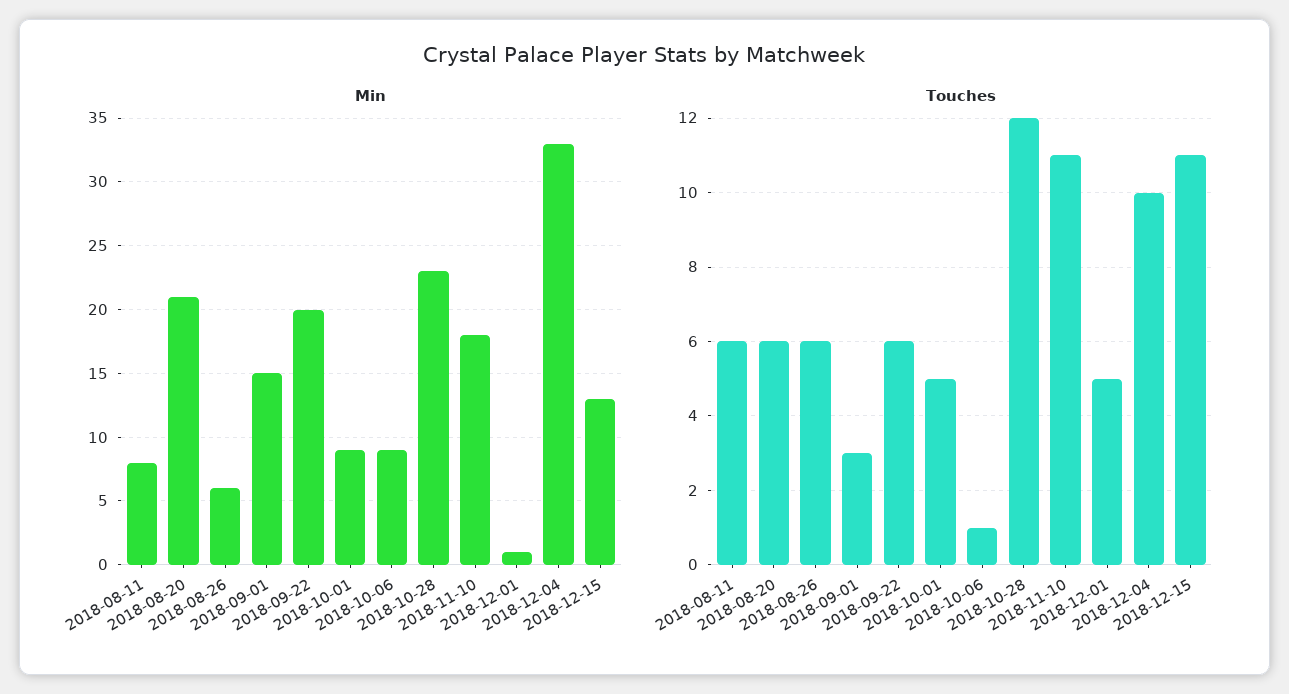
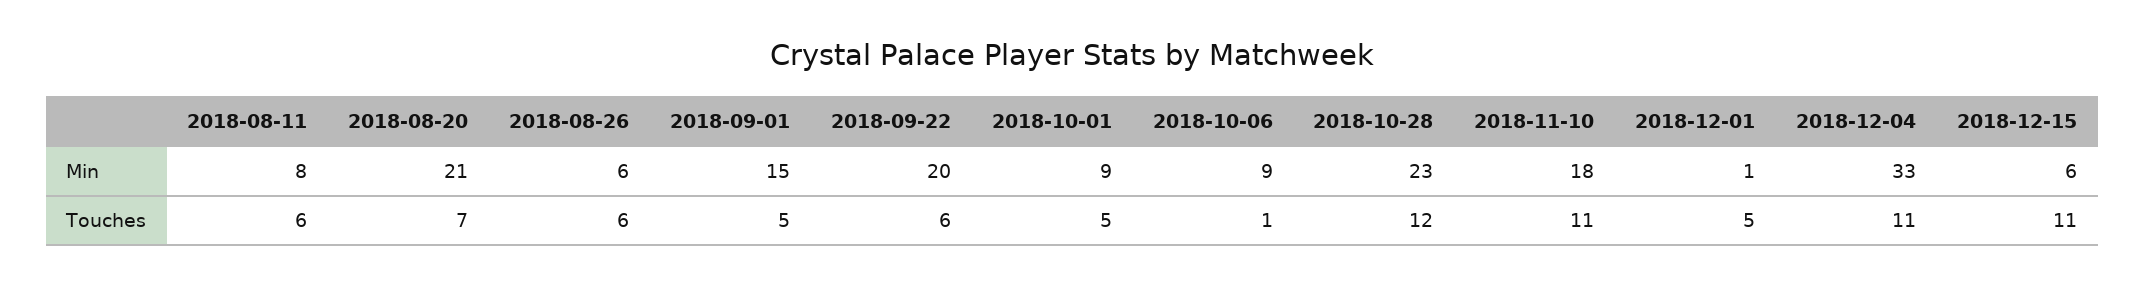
Min, 2018-12-15: 13 -> 6
Touches, 2018-08-20: 6 -> 7
Touches, 2018-09-01: 3 -> 5
Touches, 2018-12-04: 10 -> 11

